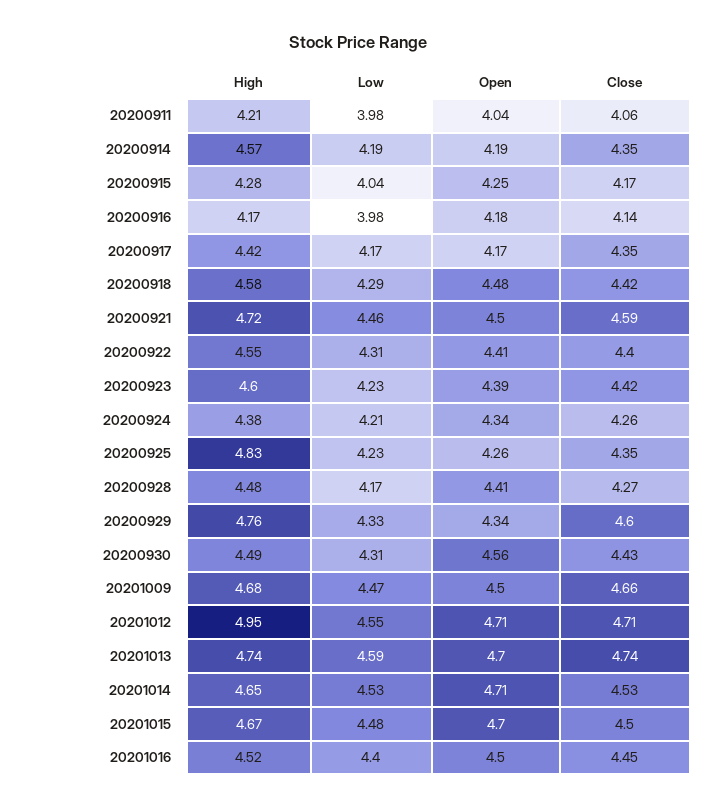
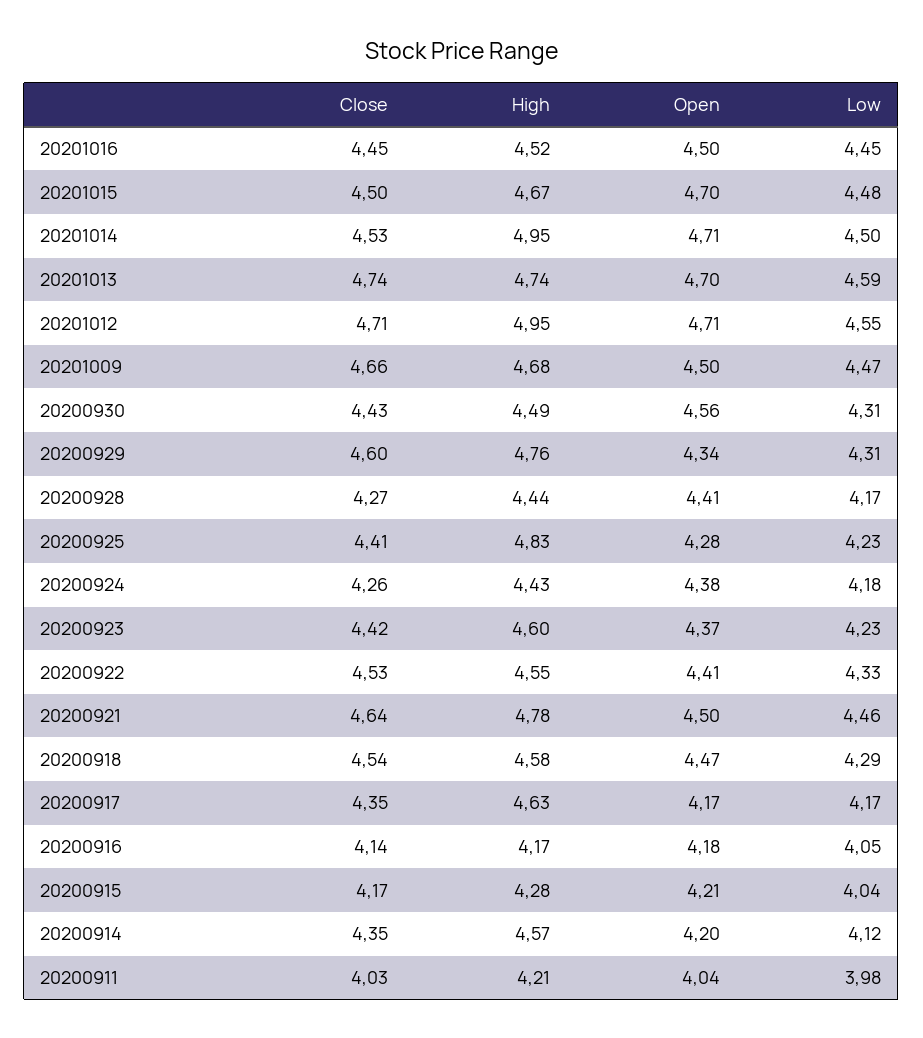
Close, 20200911: 4.06 -> 4.03
Low, 20200914: 4.19 -> 4.12
Open, 20200914: 4.19 -> 4.2
Open, 20200915: 4.25 -> 4.21
Low, 20200916: 3.98 -> 4.05
High, 20200917: 4.42 -> 4.63
Open, 20200918: 4.48 -> 4.47
Close, 20200918: 4.42 -> 4.54
High, 20200921: 4.72 -> 4.78
Close, 20200921: 4.59 -> 4.64
Low, 20200922: 4.31 -> 4.33
Close, 20200922: 4.4 -> 4.53
Open, 20200923: 4.39 -> 4.37
High, 20200924: 4.38 -> 4.43
Low, 20200924: 4.21 -> 4.18
Open, 20200924: 4.34 -> 4.38
Open, 20200925: 4.26 -> 4.28
Close, 20200925: 4.35 -> 4.41
High, 20200928: 4.48 -> 4.44
Low, 20200929: 4.33 -> 4.31
High, 20201014: 4.65 -> 4.95
Low, 20201014: 4.53 -> 4.5
Low, 20201016: 4.4 -> 4.45

